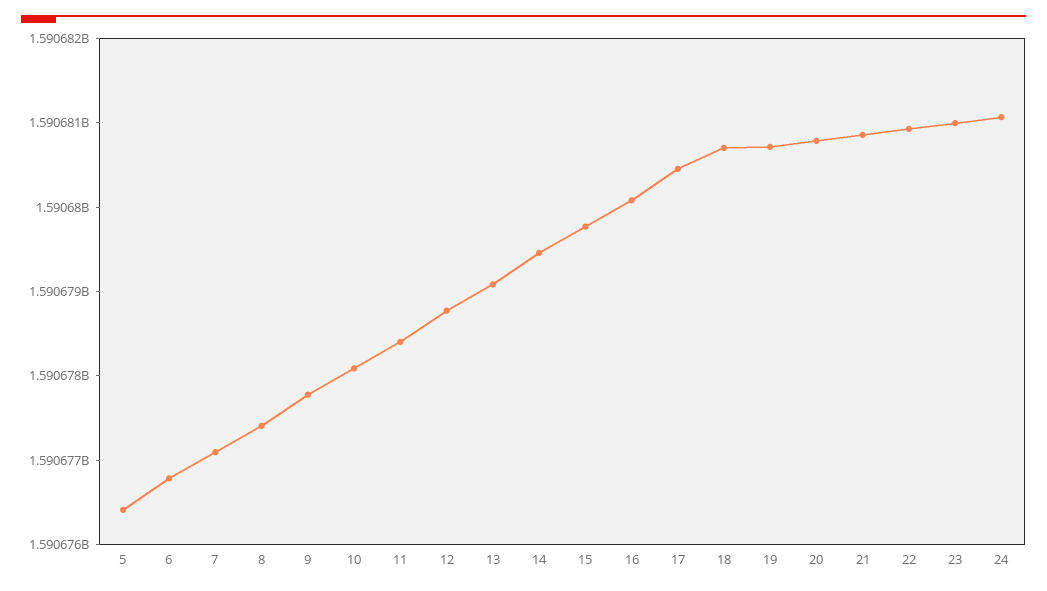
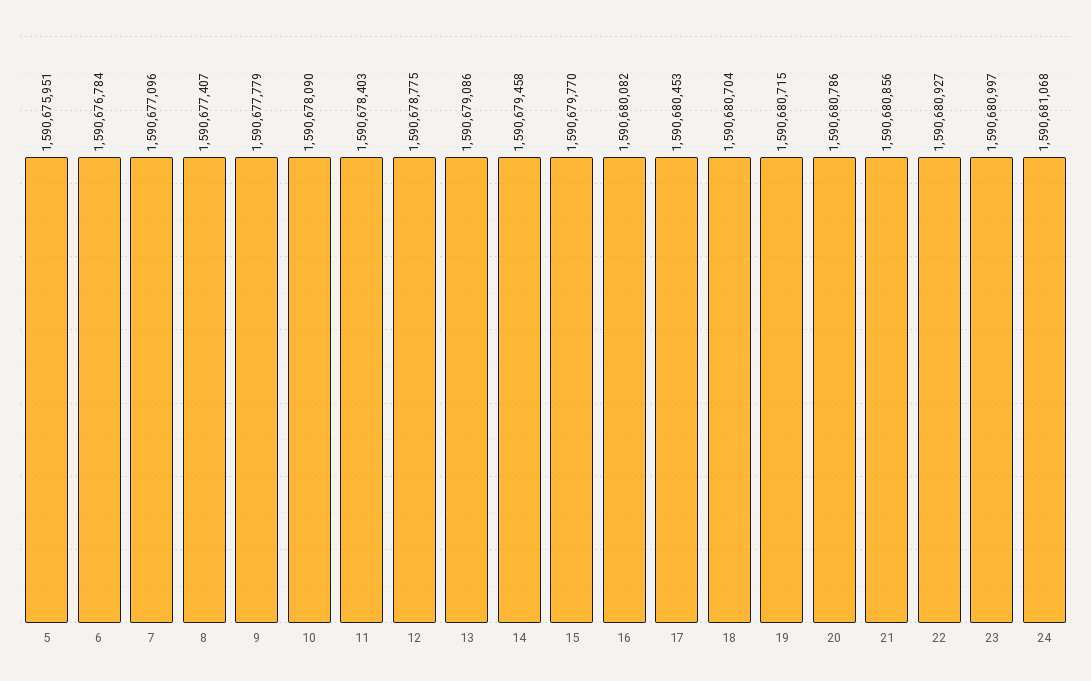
5: 1590676400 -> 1590675951

